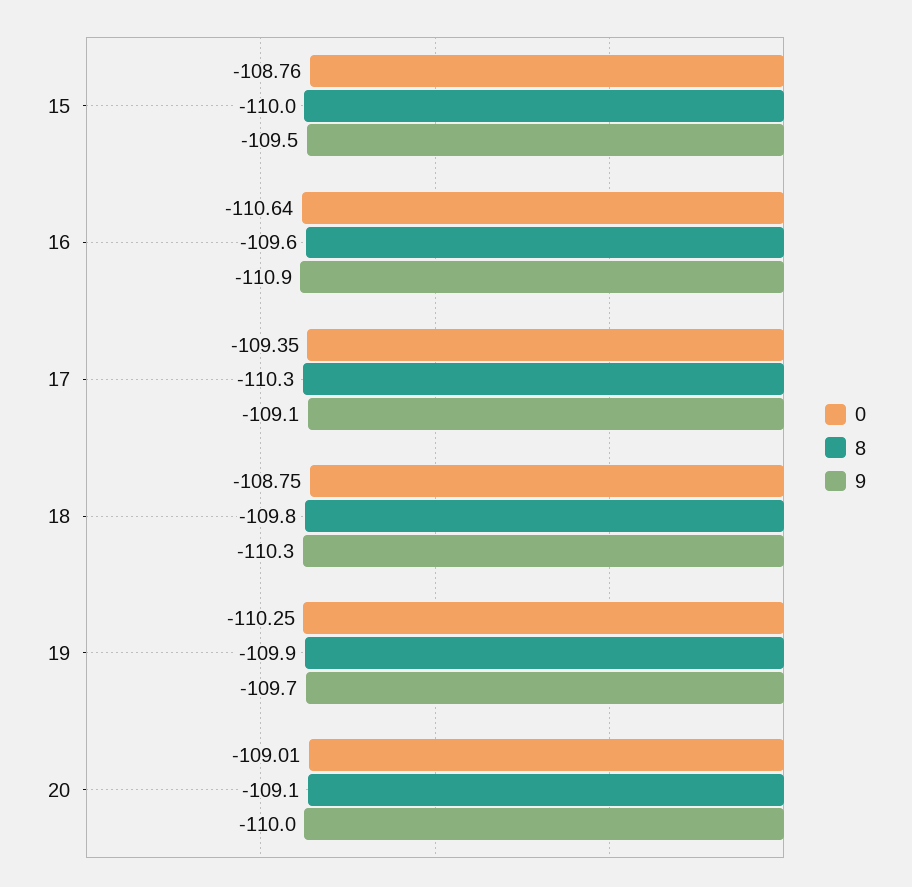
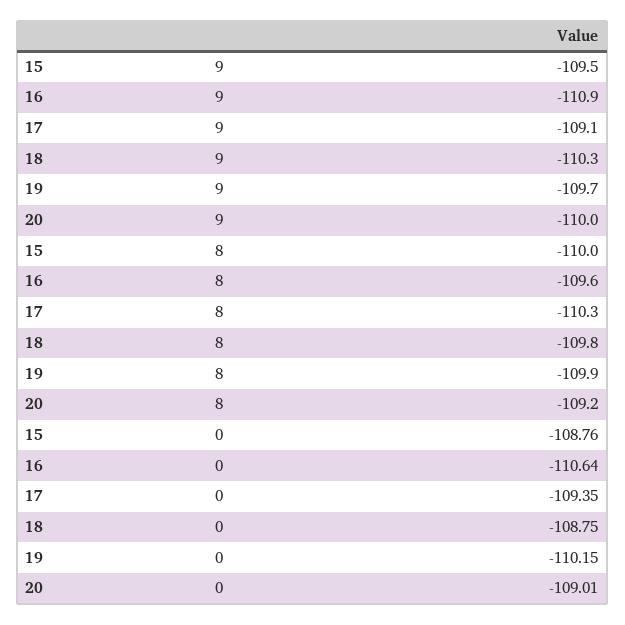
0, 19: -110.25 -> -110.15
8, 20: -109.1 -> -109.2

